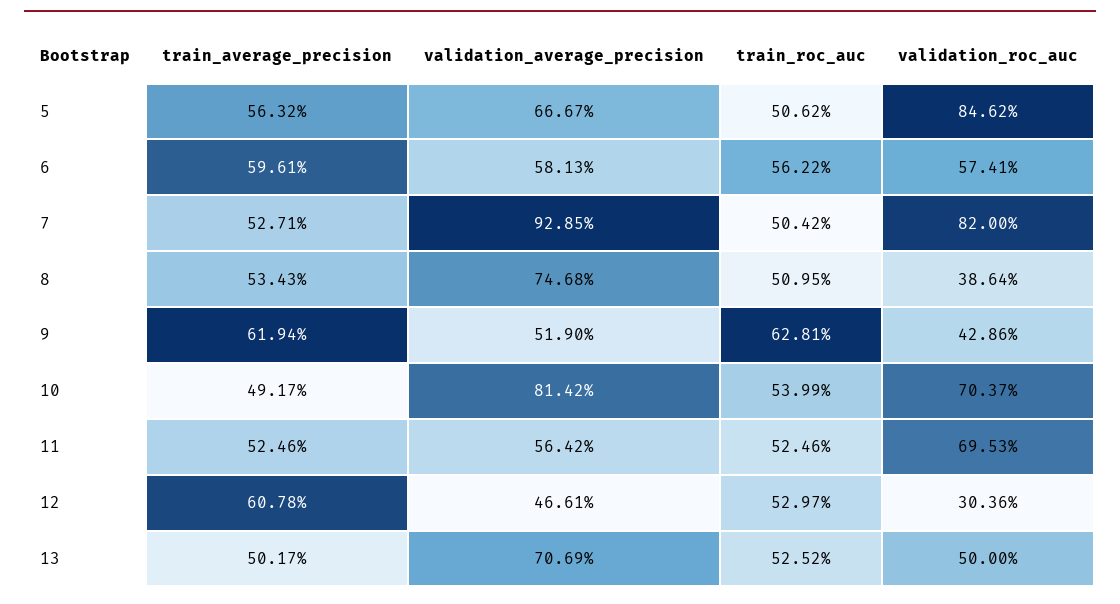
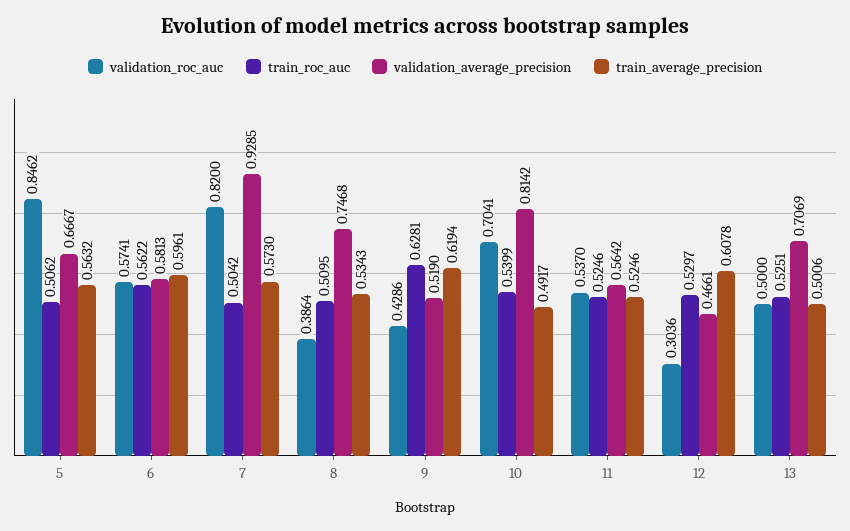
train_average_precision, 7: 0.5271 -> 0.573
validation_roc_auc, 10: 0.7037 -> 0.7041
validation_roc_auc, 11: 0.6953 -> 0.537
train_average_precision, 13: 0.5017 -> 0.5006
train_roc_auc, 13: 0.5252 -> 0.5251

